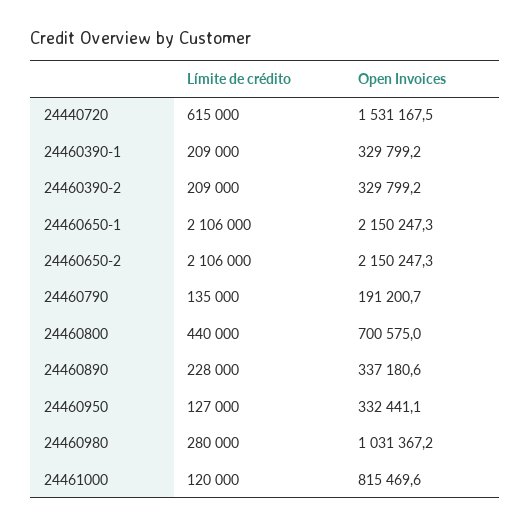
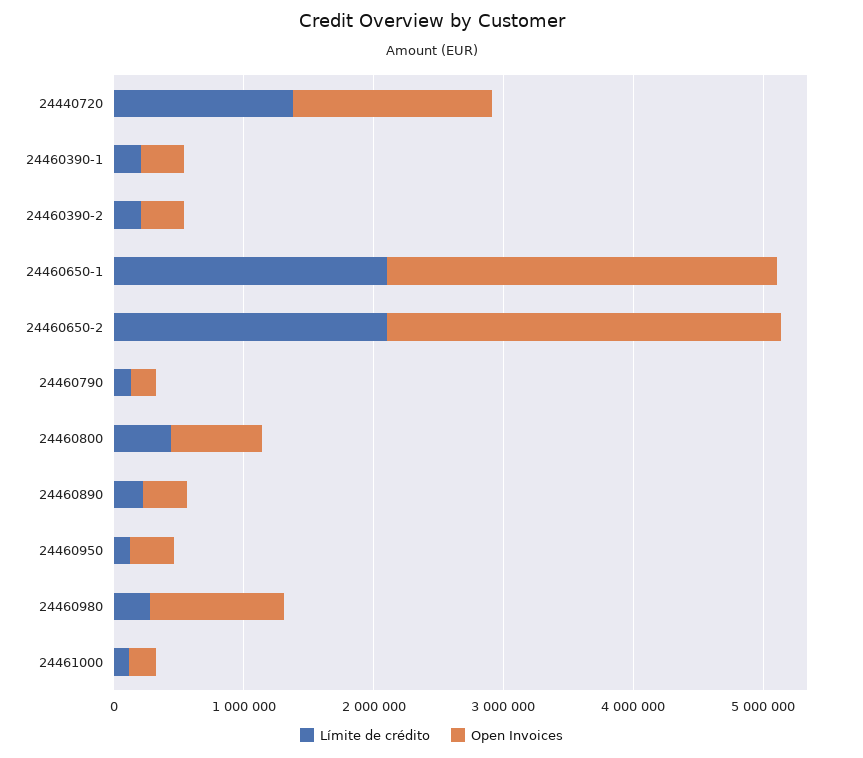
Límite de crédito, 24440720: 615000 -> 1400000
Open Invoices, 24460650-1: 2150247.3 -> 3000000
Open Invoices, 24460650-2: 2150247.3 -> 3000000
Open Invoices, 24461000: 815469.6 -> 200000

